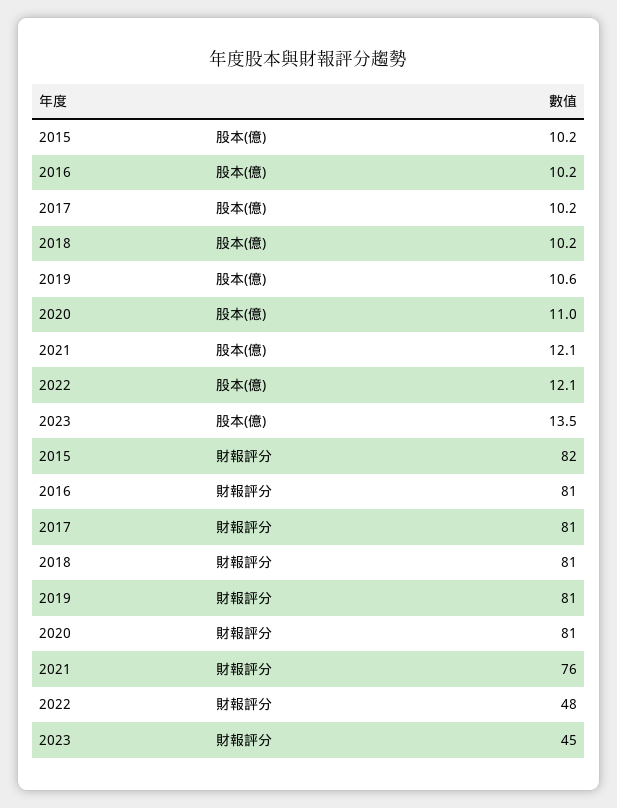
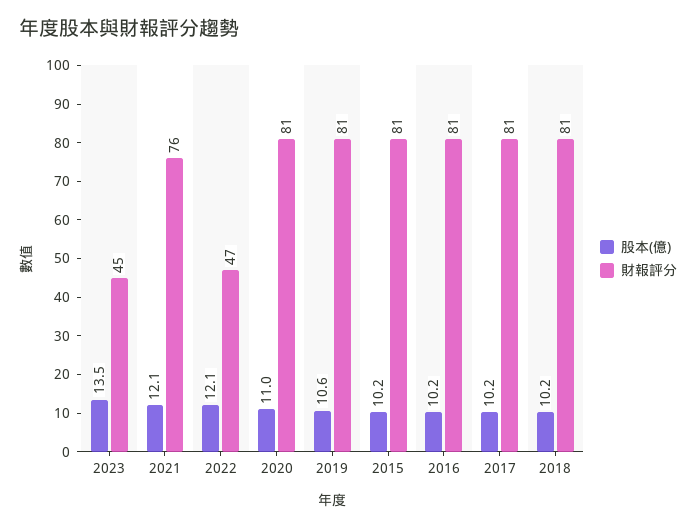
財報評分, 2015: 82 -> 81
財報評分, 2022: 48 -> 47

